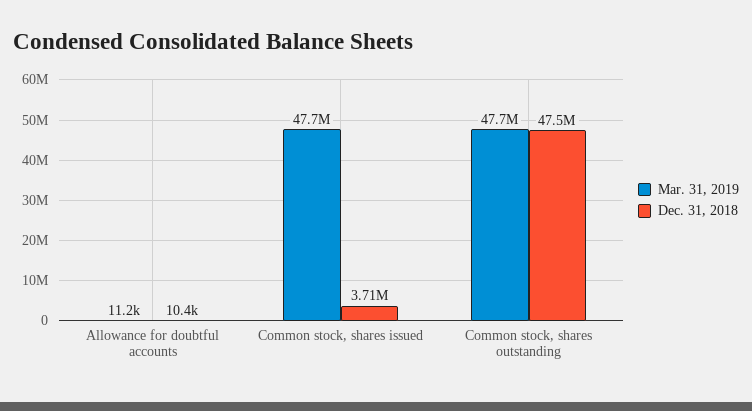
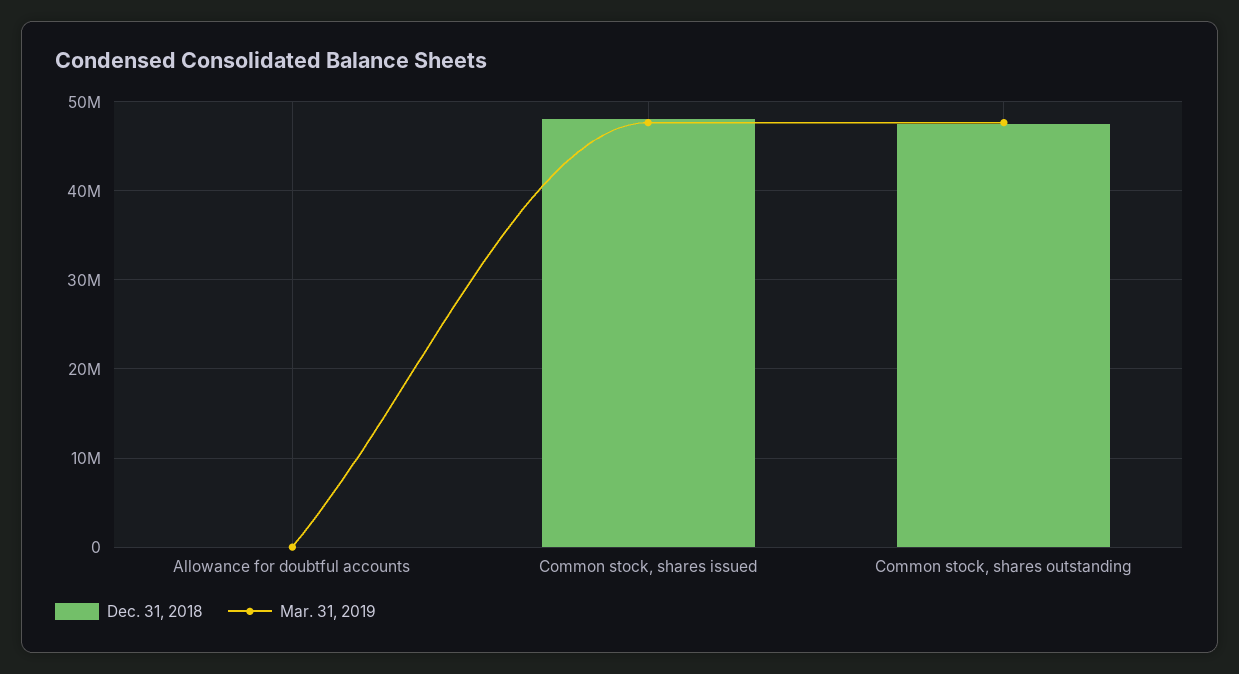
Dec. 31, 2018, Common stock, shares issued: 3710000 -> 48000000

